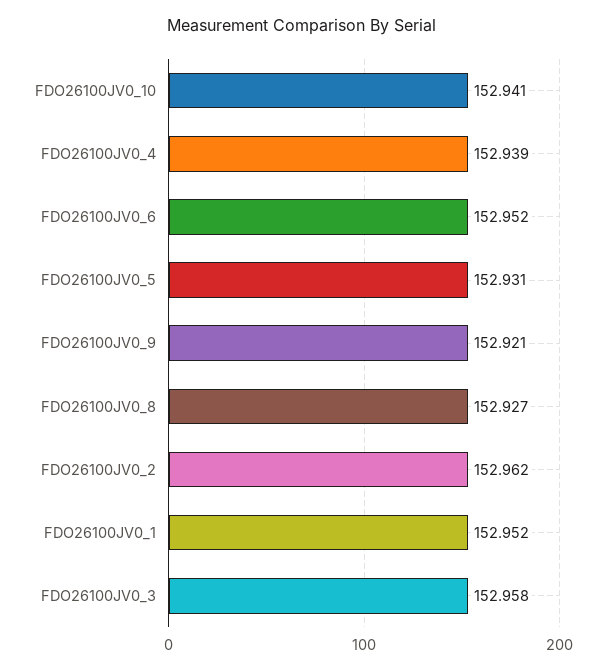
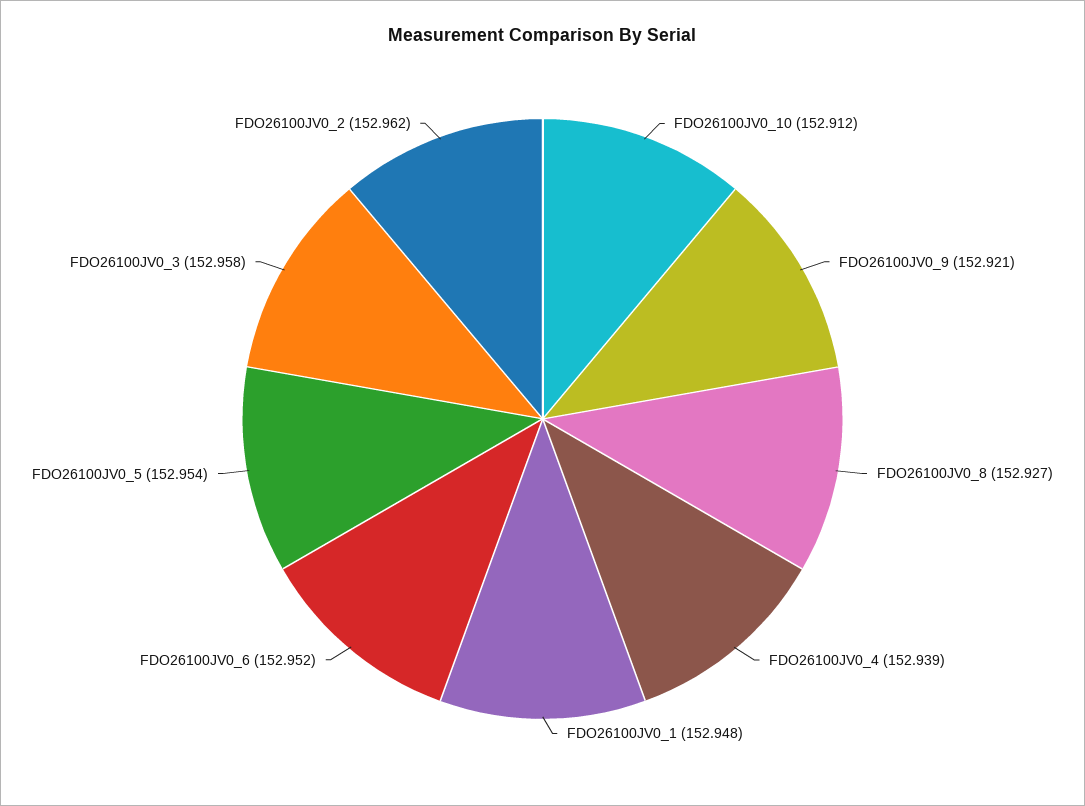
FDO26100JV0_10: 152.941 -> 152.912
FDO26100JV0_5: 152.931 -> 152.954
FDO26100JV0_1: 152.952 -> 152.948

